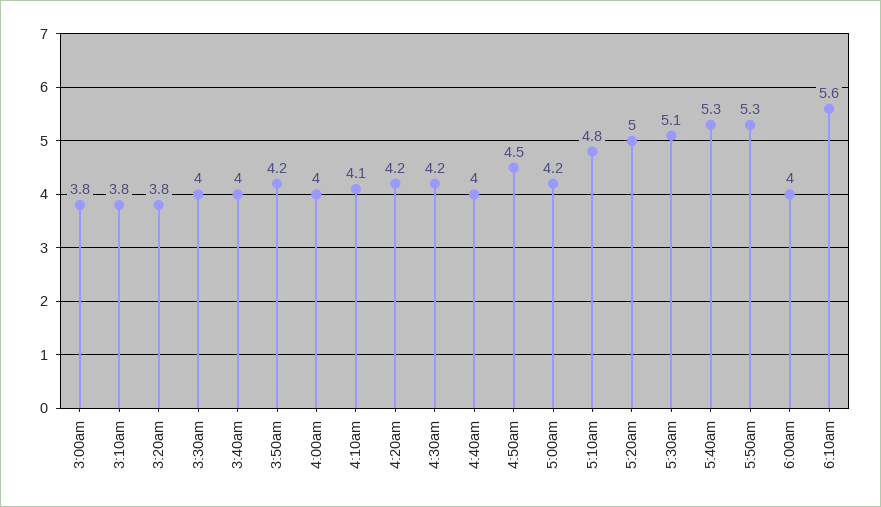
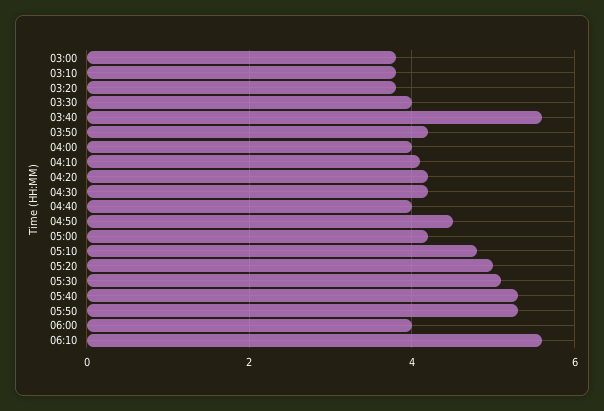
3:40am: 4 -> 5.5

